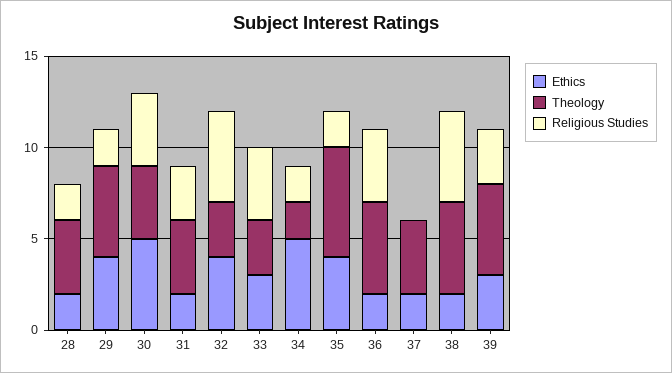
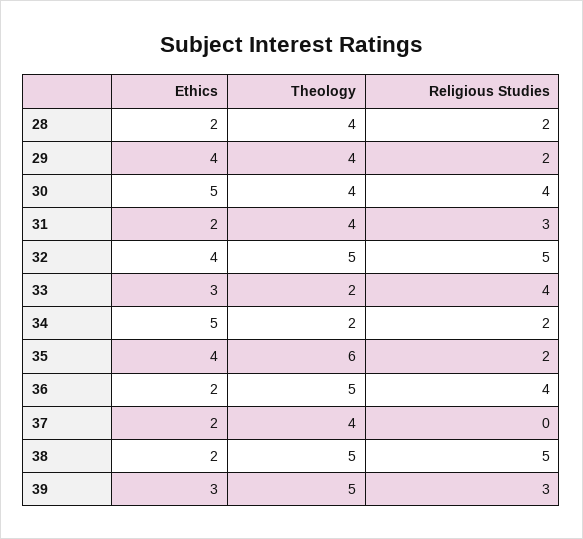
Theology, 29: 5 -> 4
Theology, 32: 3 -> 5
Theology, 33: 3 -> 2

